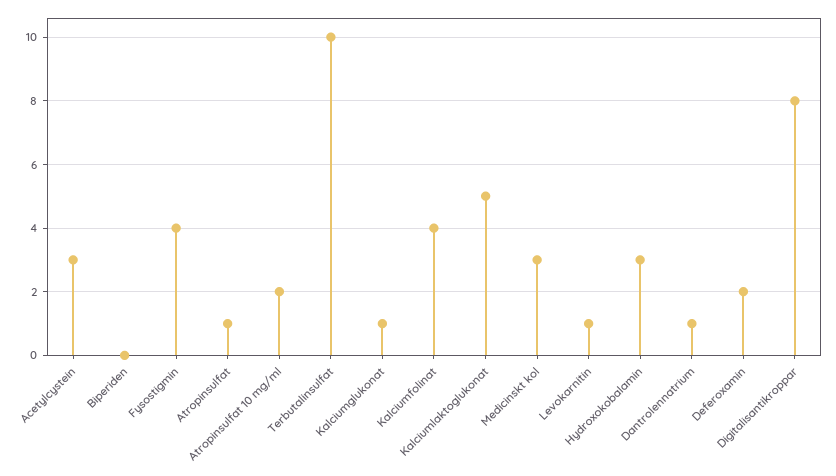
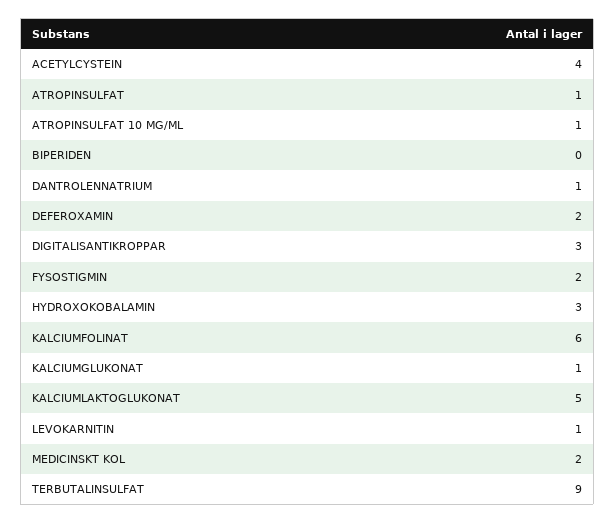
Acetylcystein: 3 -> 4
Fysostigmin: 4 -> 2
Atropinsulfat 10 mg/ml: 2 -> 1
Terbutalinsulfat: 10 -> 9
Kalciumfolinat: 4 -> 6
Medicinskt kol: 3 -> 2
Digitalisantikroppar: 8 -> 3

